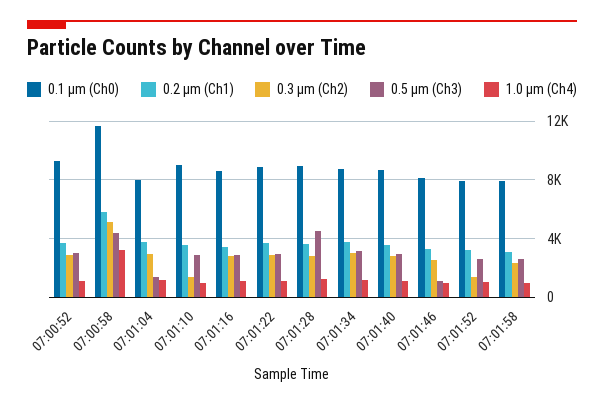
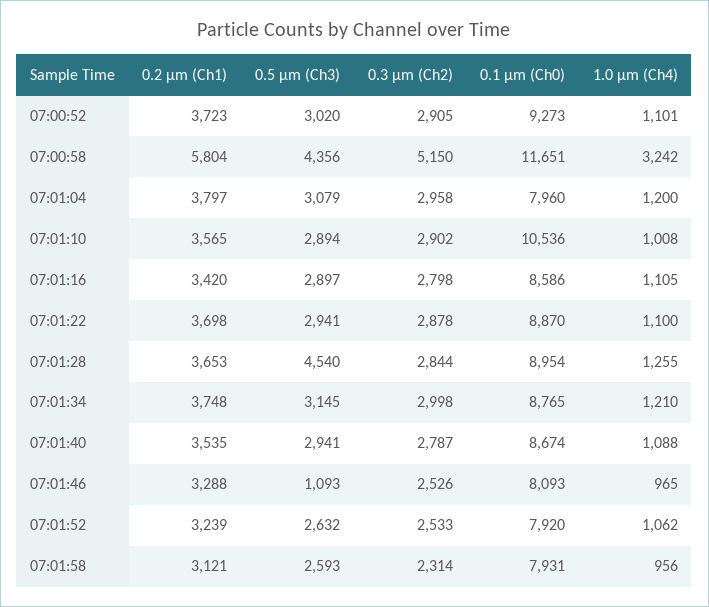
0.5 µm (Ch3), 07:01:04: 1500 -> 3079
0.1 µm (Ch0), 07:01:10: 9000 -> 10536
0.3 µm (Ch2), 07:01:10: 1500 -> 2902
0.3 µm (Ch2), 07:01:52: 1500 -> 2533

